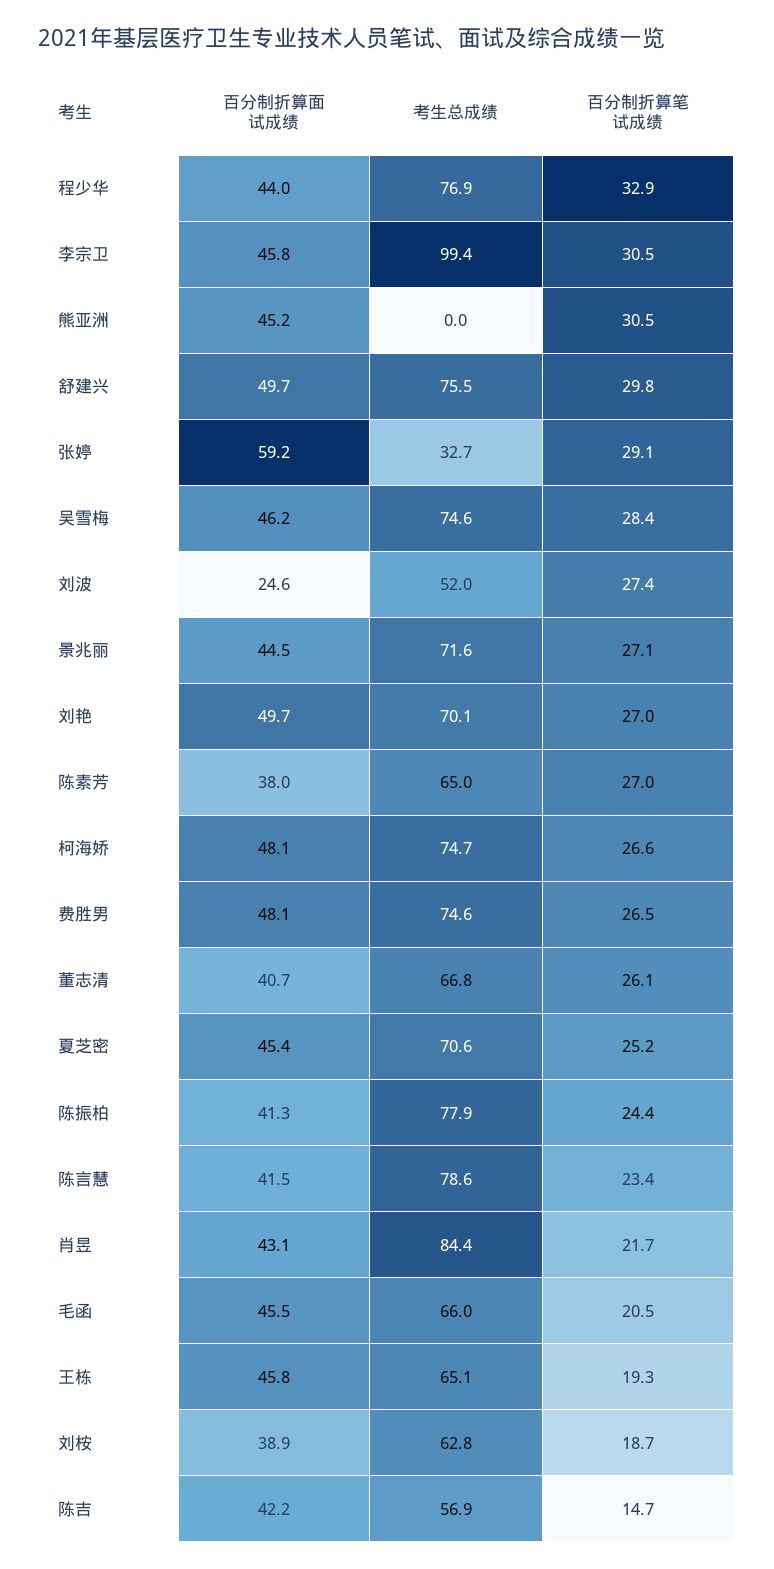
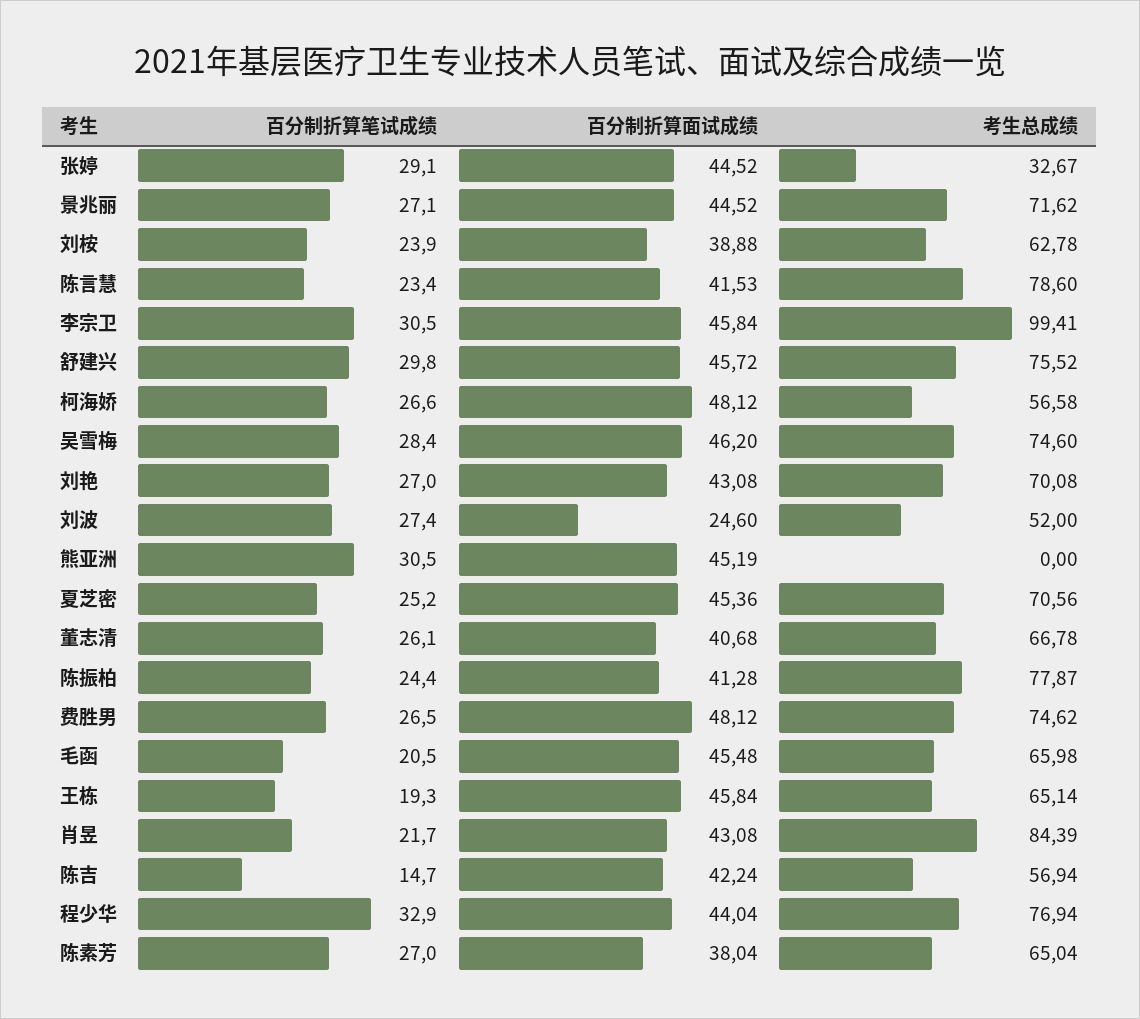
百分制折算面试成绩, 舒建兴: 49.7 -> 45.72
百分制折算面试成绩, 张婷: 59.2 -> 44.52
百分制折算面试成绩, 刘艳: 49.7 -> 43.08
考生总成绩, 柯海娇: 74.7 -> 56.58
百分制折算笔试成绩, 刘桉: 18.7 -> 23.9

